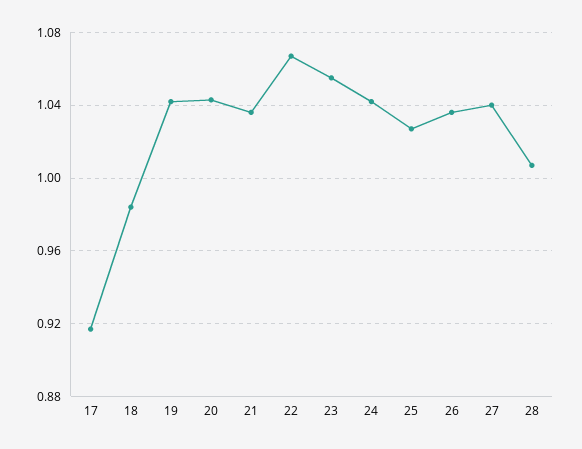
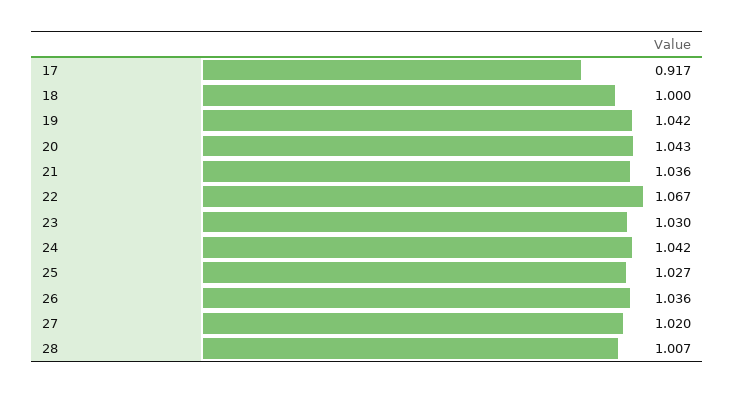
18: 0.985 -> 1
23: 1.055 -> 1.03
27: 1.04 -> 1.02

